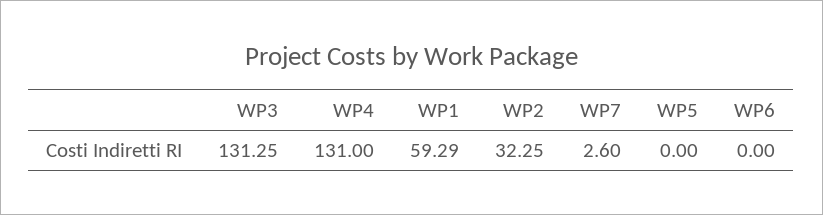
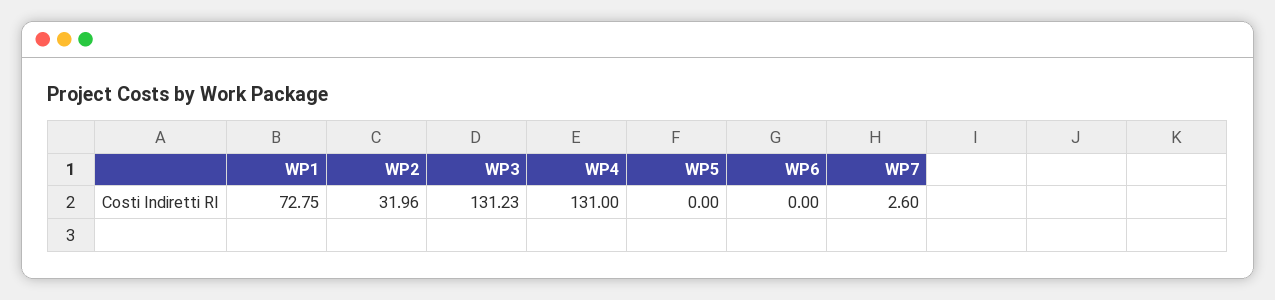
WP3: 131.25 -> 131.23
WP1: 59.29 -> 72.75
WP2: 32.25 -> 31.96

